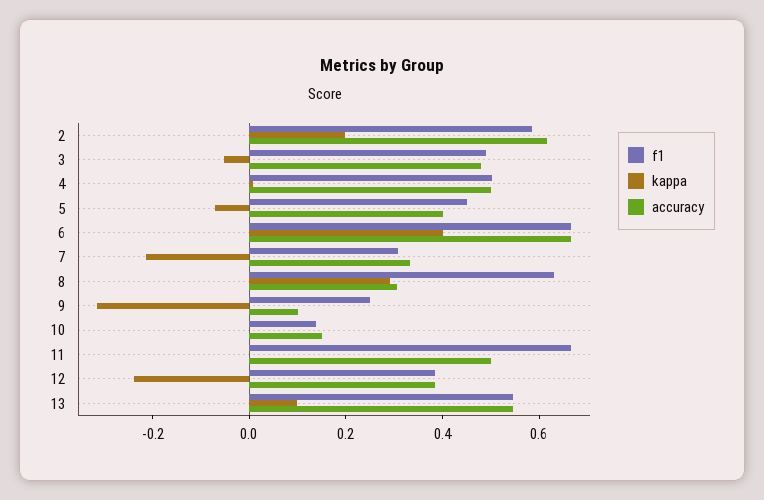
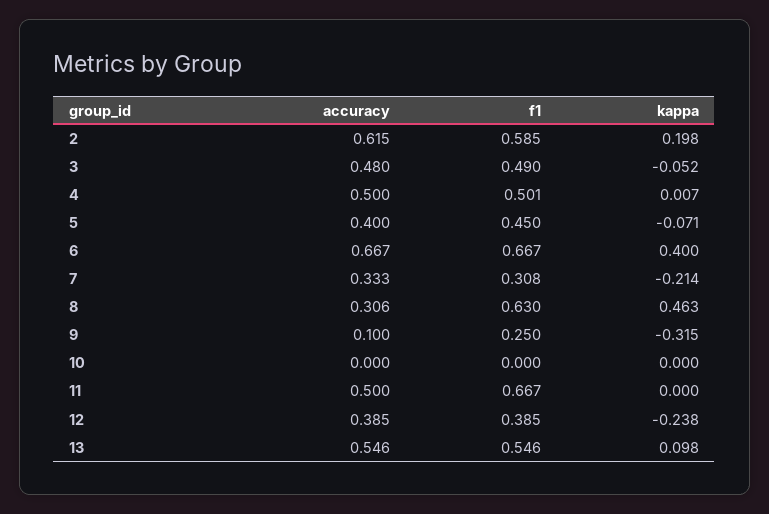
kappa, 8: 0.3 -> 0.463
f1, 10: 0.15 -> 0
accuracy, 10: 0.15 -> 0

